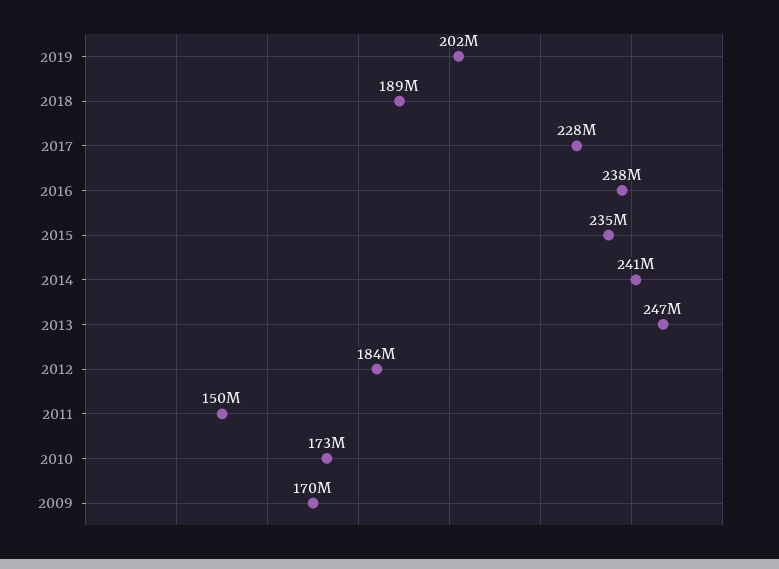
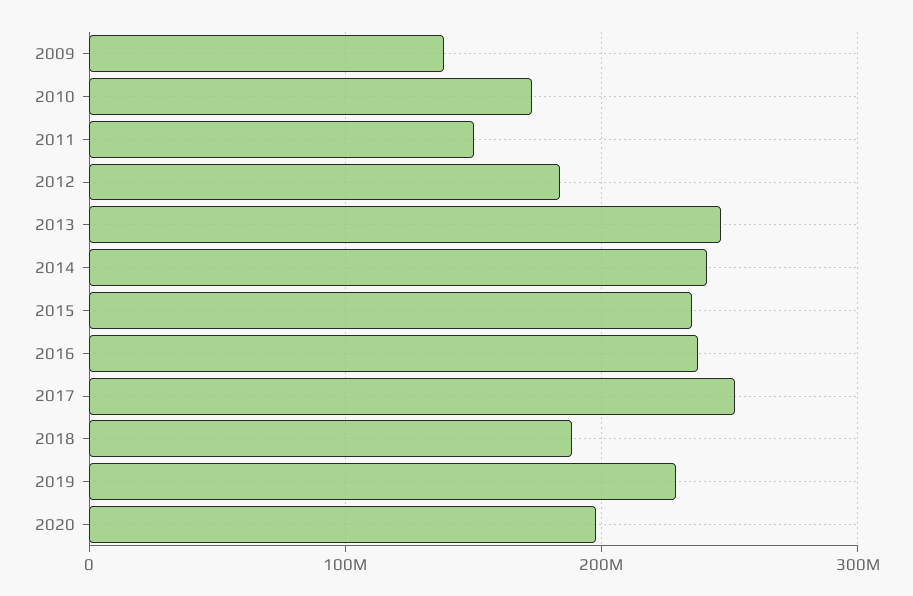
2019: 202000000 -> 230000000
2017: 228000000 -> 250000000
2009: 170000000 -> 140000000
2020: none -> 200000000

